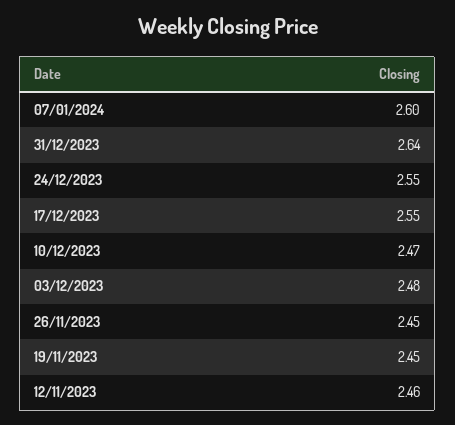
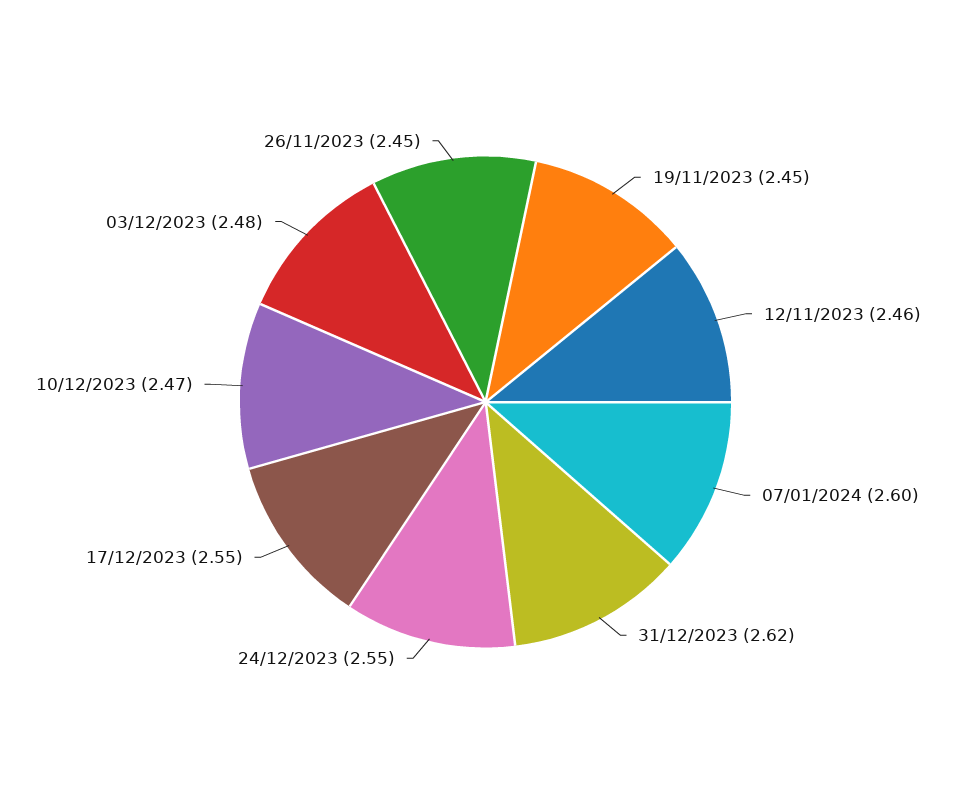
31/12/2023: 2.64 -> 2.62

